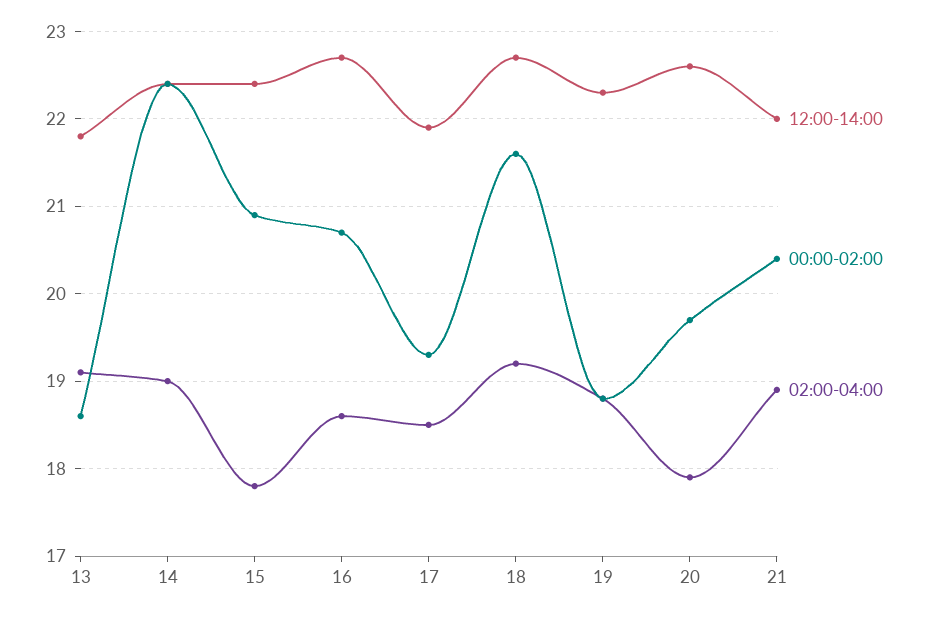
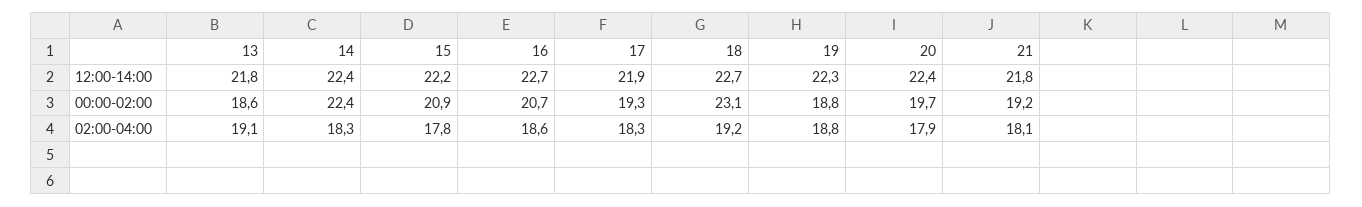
02:00-04:00, 14: 19 -> 18.3
12:00-14:00, 15: 22.4 -> 22.2
02:00-04:00, 17: 18.5 -> 18.3
00:00-02:00, 18: 21.6 -> 23.1
12:00-14:00, 20: 22.6 -> 22.4
12:00-14:00, 21: 22 -> 21.8
00:00-02:00, 21: 20.4 -> 19.2
02:00-04:00, 21: 18.9 -> 18.1

